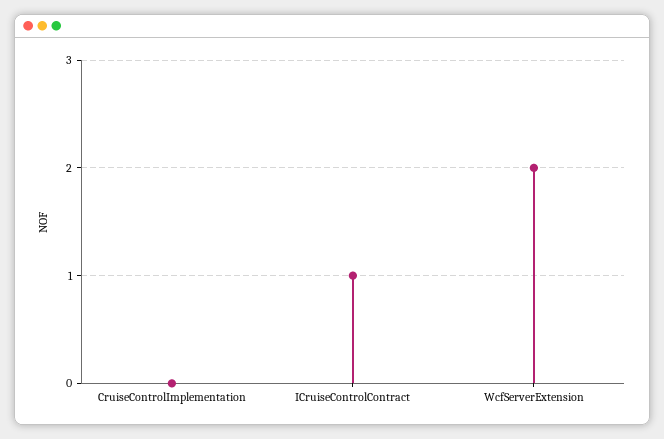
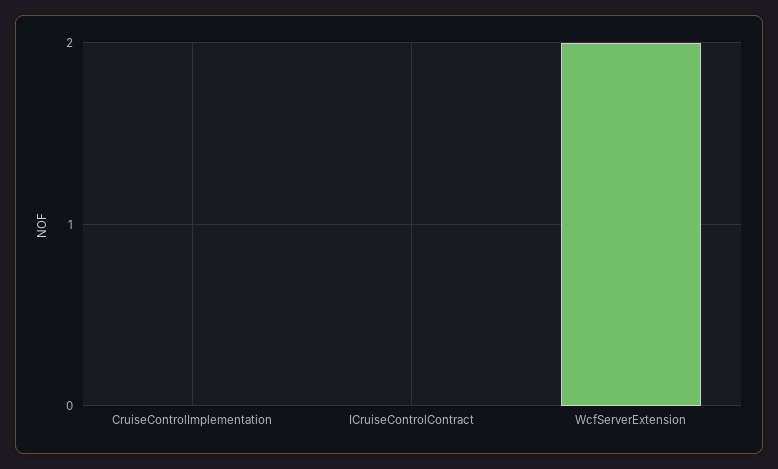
ICruiseControlContract: 1 -> 0

